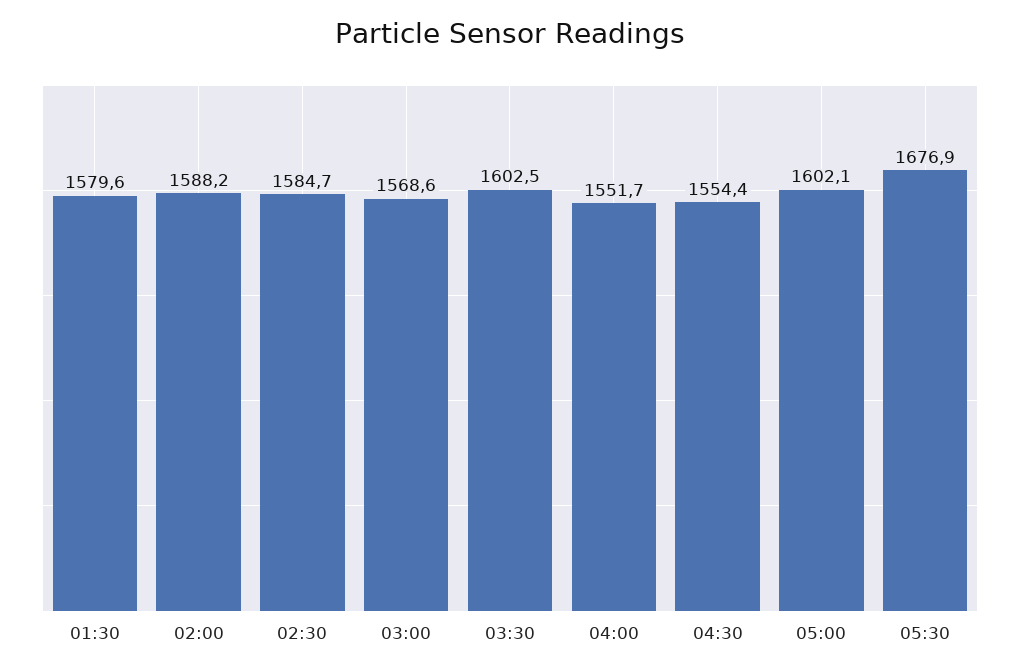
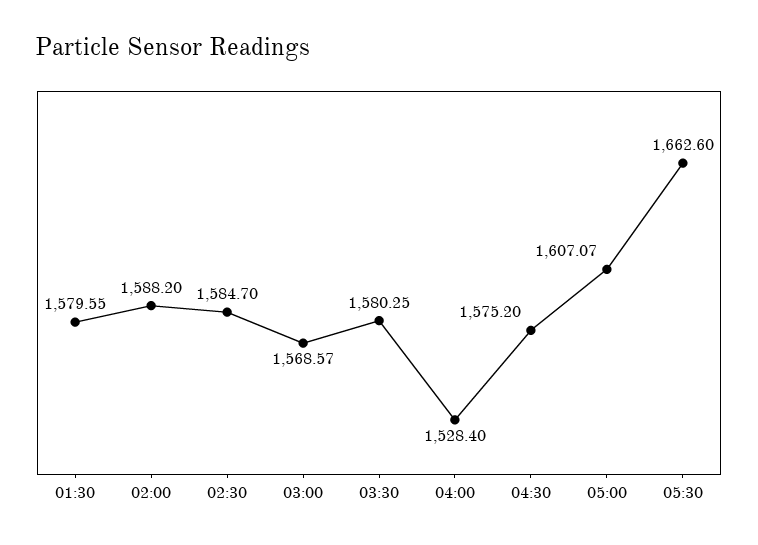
03:30: 1602.5 -> 1580.25
04:00: 1551.7 -> 1528.4
04:30: 1554.4 -> 1575.2
05:00: 1602.1 -> 1607.07
05:30: 1676.9 -> 1662.6

